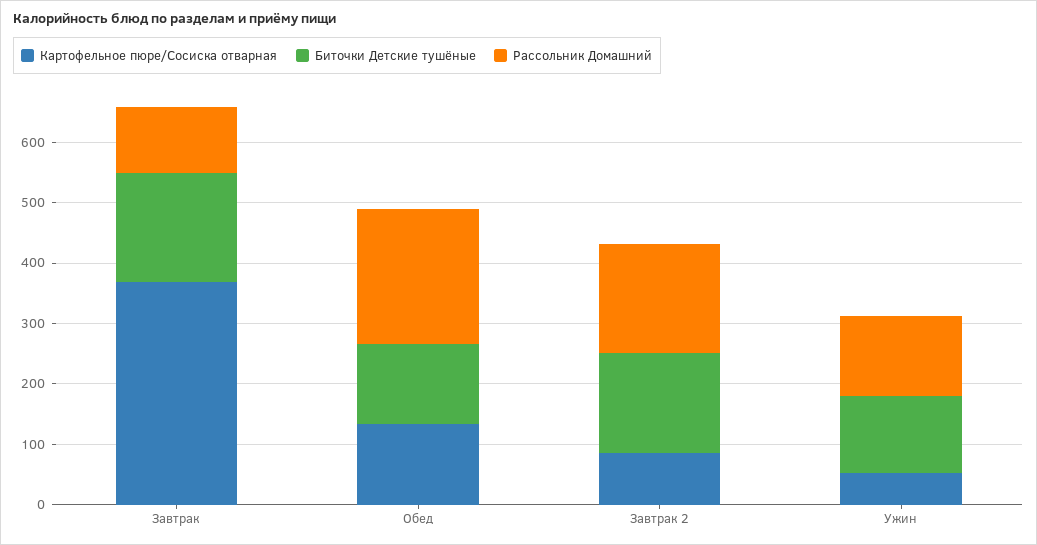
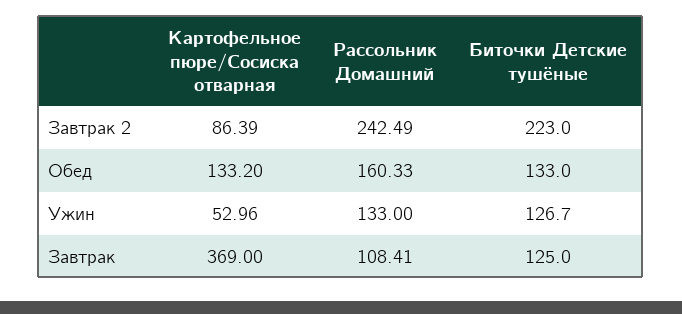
Биточки Детские тушёные, Завтрак: 180 -> 125
Рассольник Домашний, Обед: 220 -> 160.33
Биточки Детские тушёные, Завтрак 2: 160 -> 223
Рассольник Домашний, Завтрак 2: 180 -> 242.49

